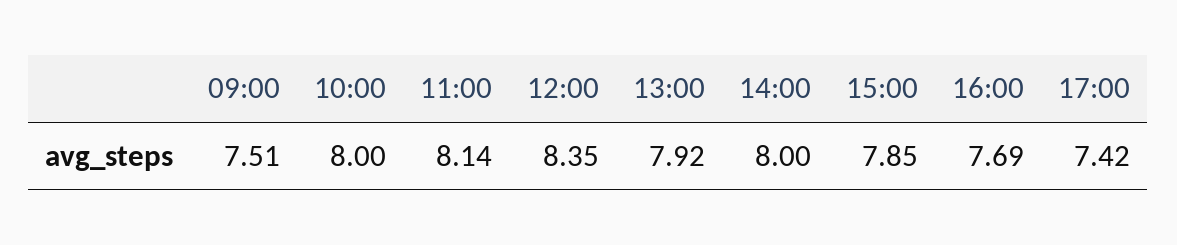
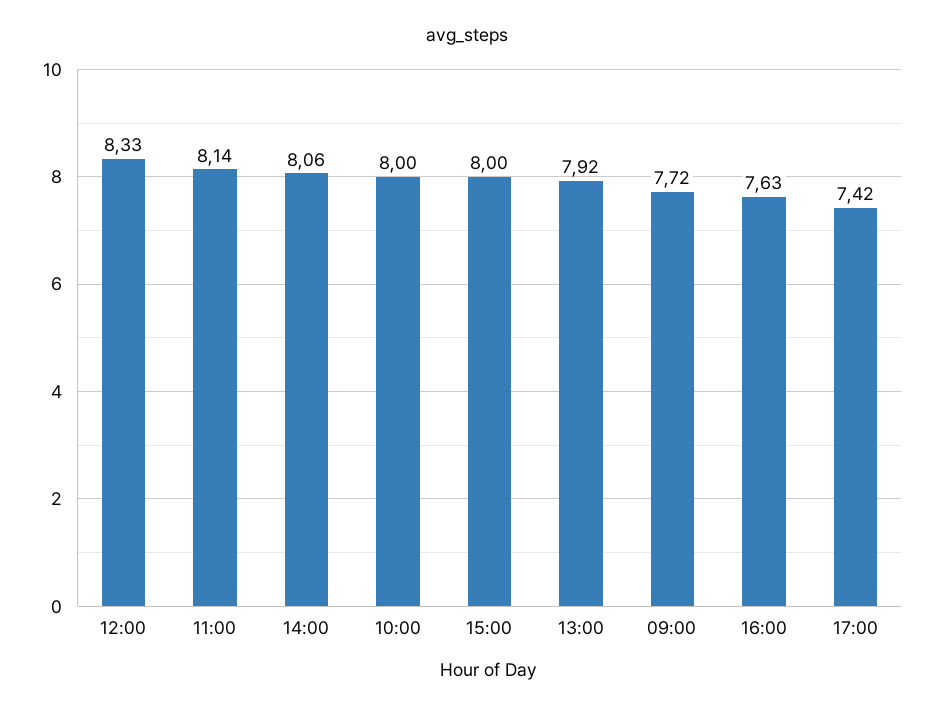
09:00: 7.51 -> 7.72
12:00: 8.35 -> 8.33
14:00: 8 -> 8.06
15:00: 7.85 -> 8
16:00: 7.69 -> 7.63

